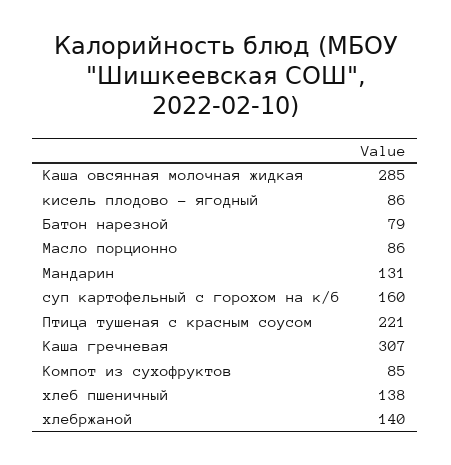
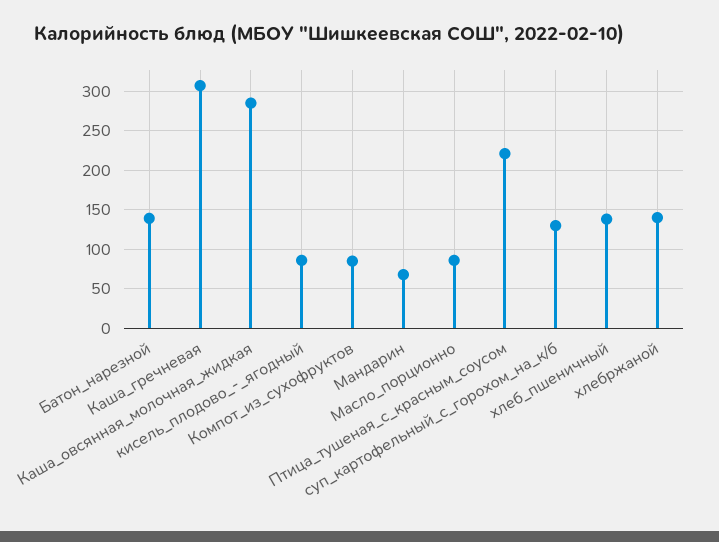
Батон нарезной: 79 -> 140
Мандарин: 131 -> 70
суп картофельный с горохом на к/б: 160 -> 130

